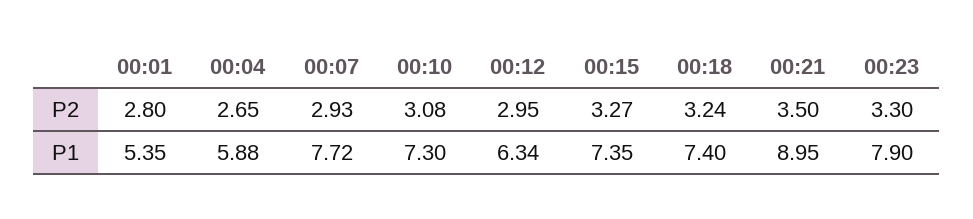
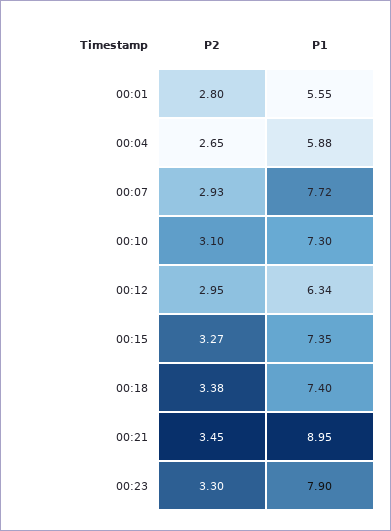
00:10, P2: 3.08 -> 3.1
00:18, P2: 3.24 -> 3.38
00:21, P2: 3.5 -> 3.45
00:01, P1: 5.35 -> 5.55

